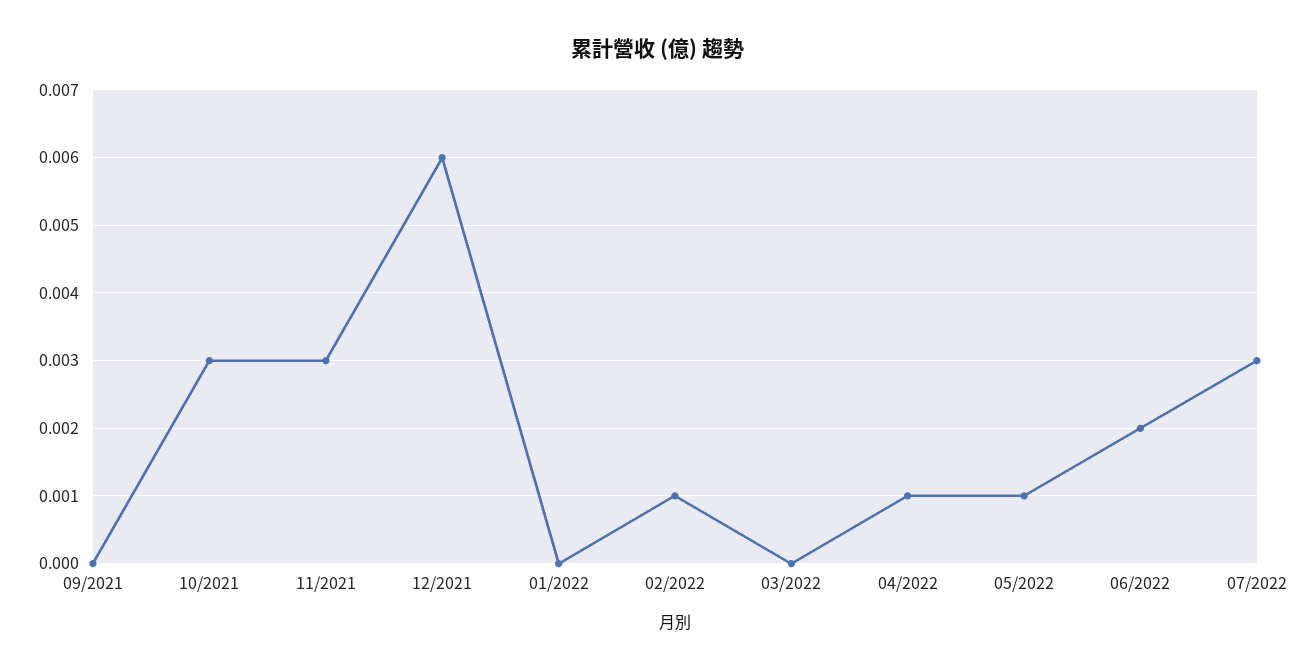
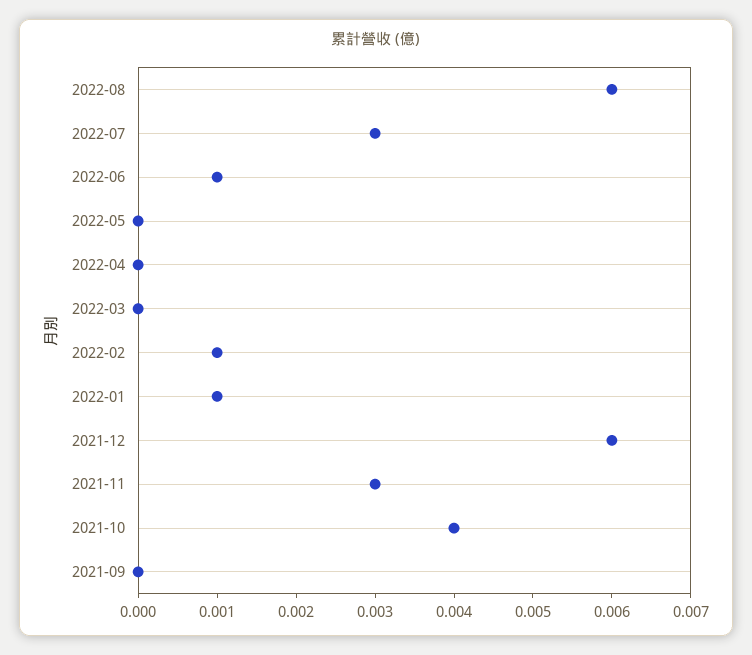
10/2021: 0.003 -> 0.004
01/2022: 0 -> 0.001
04/2022: 0.001 -> 0
05/2022: 0.001 -> 0
06/2022: 0.002 -> 0.001
2022-08: none -> 0.006

